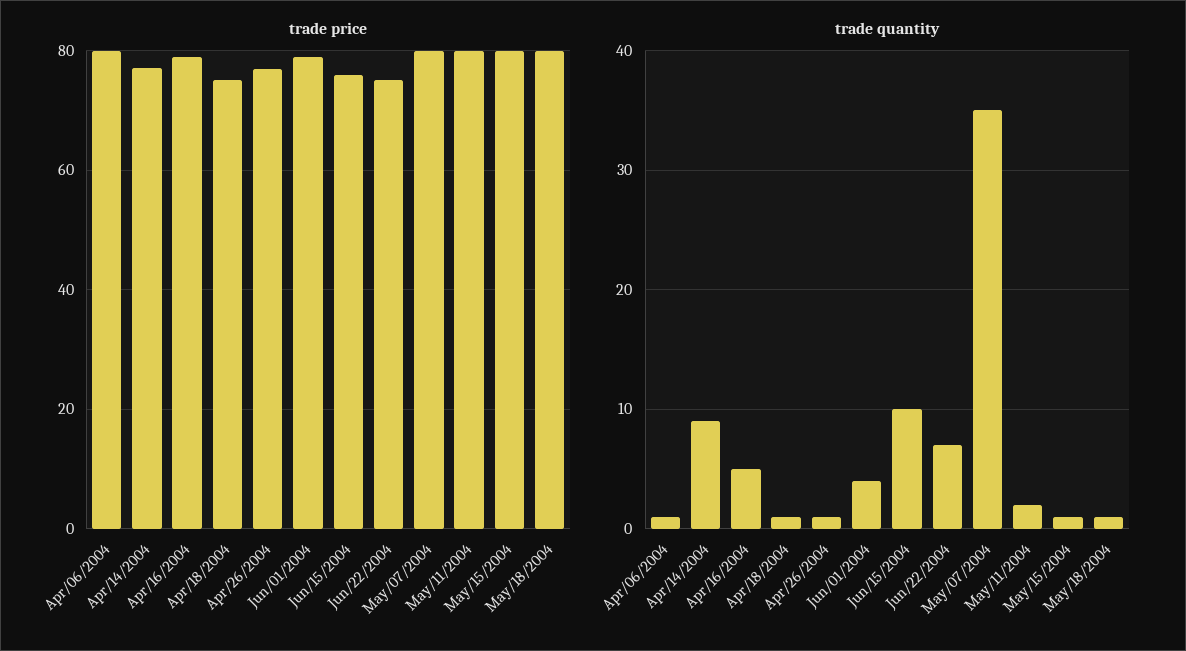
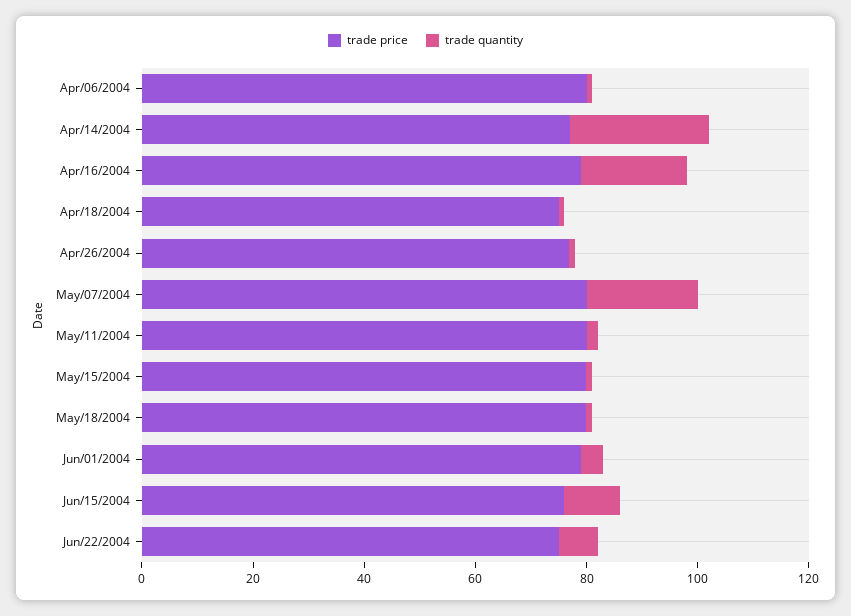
trade quantity, Apr/14/2004: 9 -> 25
trade quantity, Apr/16/2004: 5 -> 20
trade quantity, May/07/2004: 35 -> 20

